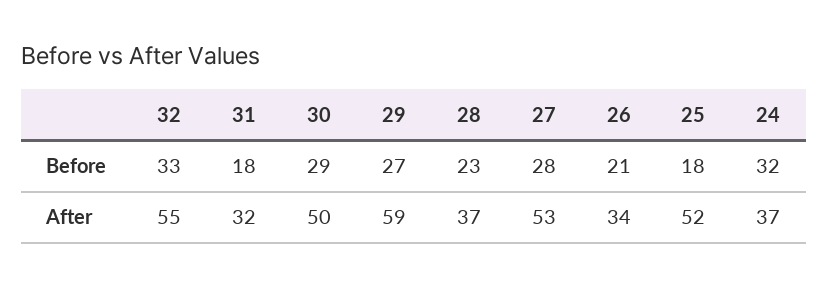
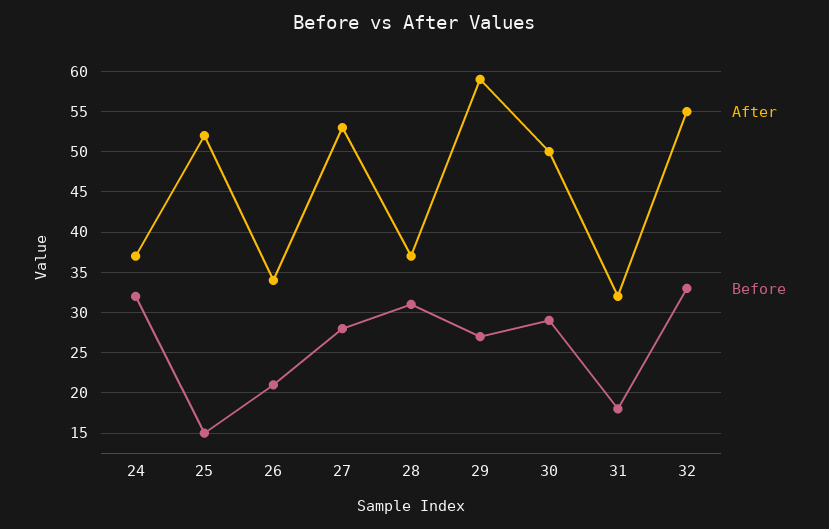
Before, 28: 23 -> 31
Before, 25: 18 -> 15

